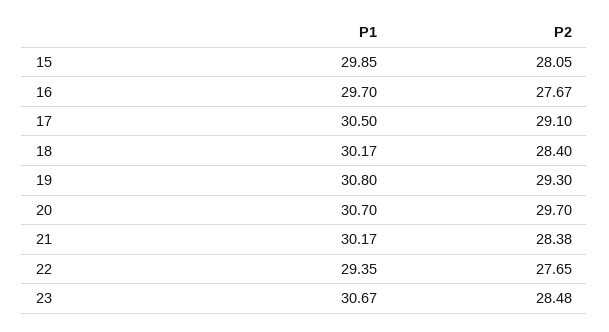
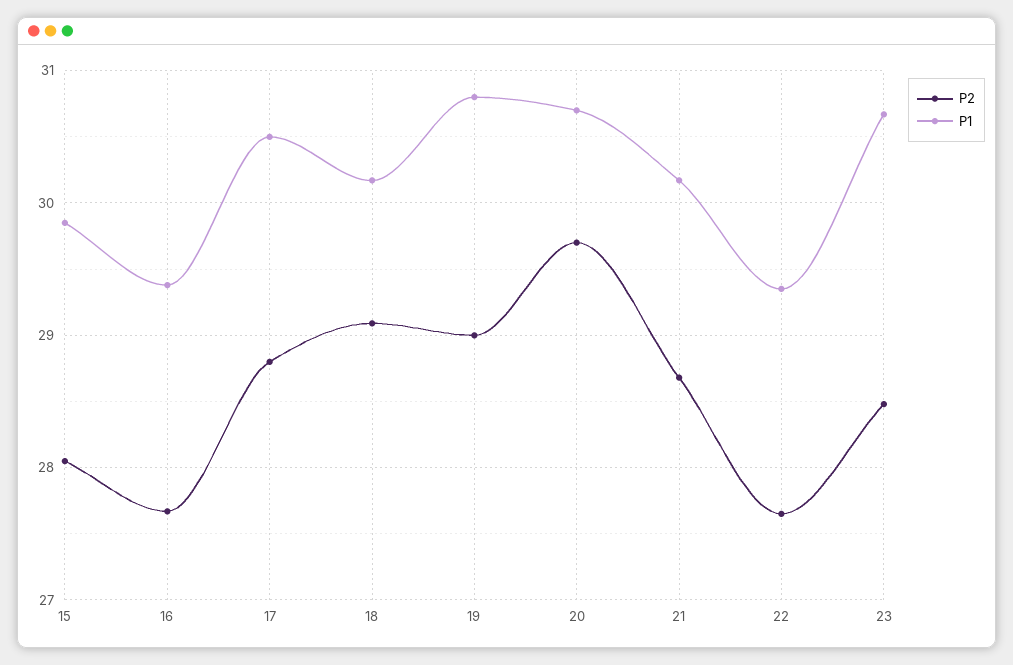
P1, 16: 29.7 -> 29.4
P2, 17: 29.1 -> 28.8
P2, 18: 28.4 -> 29.1
P2, 19: 29.3 -> 29
P2, 21: 28.38 -> 28.7

